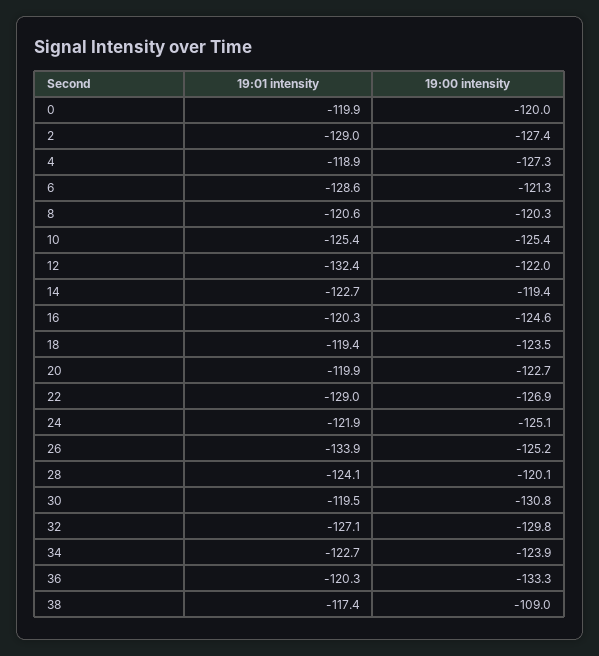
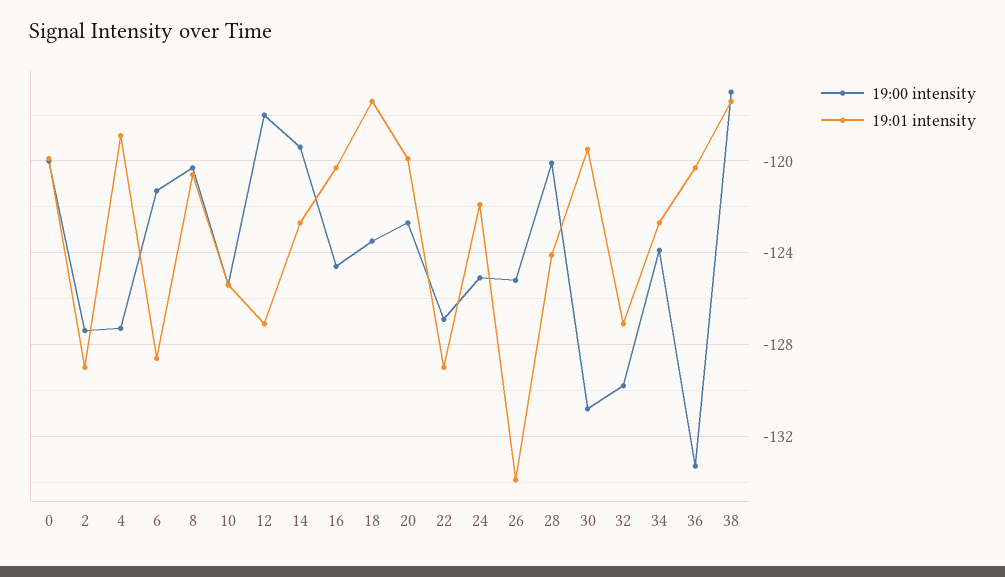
19:01 intensity, 12: -132.4 -> -127
19:00 intensity, 12: -122 -> -118
19:01 intensity, 18: -119.4 -> -117.5
19:00 intensity, 38: -109 -> -117

